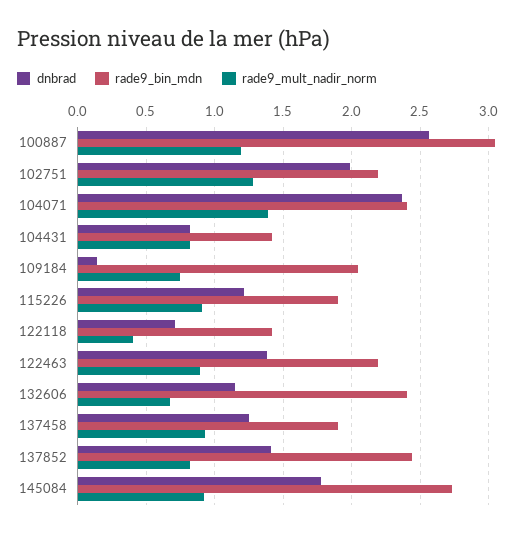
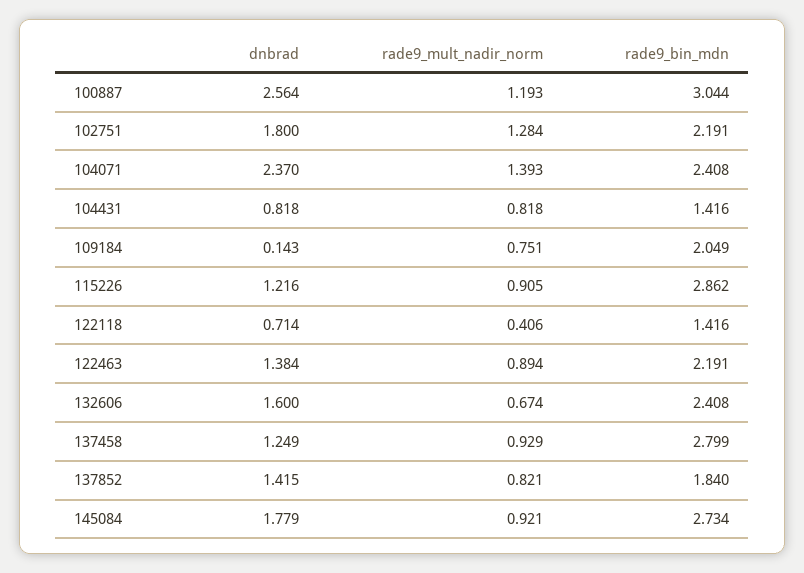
dnbrad, 102751: 2 -> 1.8
rade9_bin_mdn, 115226: 1.9 -> 2.862
dnbrad, 132606: 1.15 -> 1.6
rade9_bin_mdn, 137458: 1.9 -> 2.799
rade9_bin_mdn, 137852: 2.45 -> 1.84

